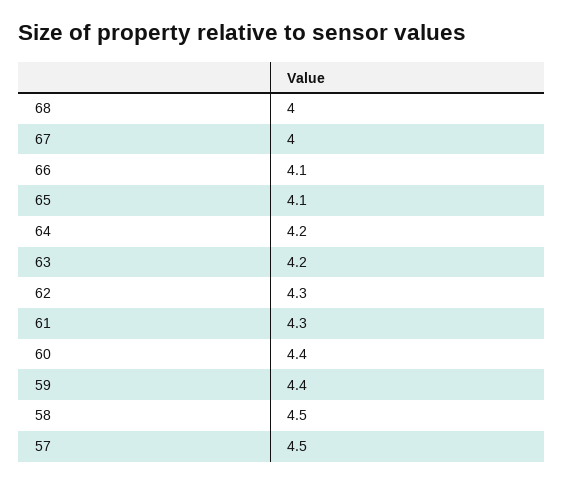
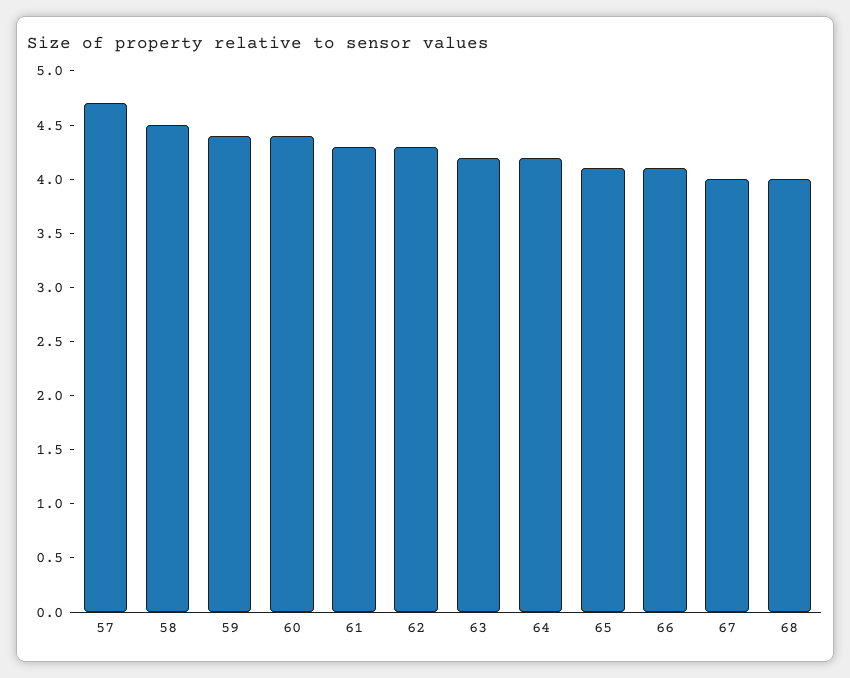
57: 4.5 -> 4.7

